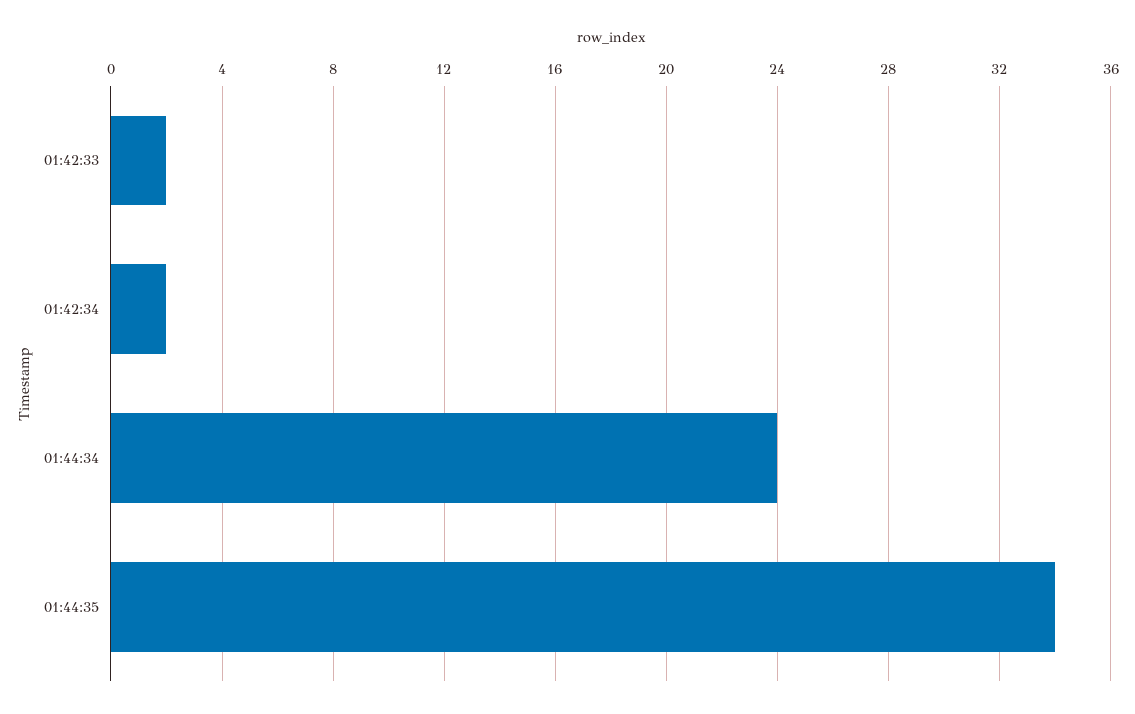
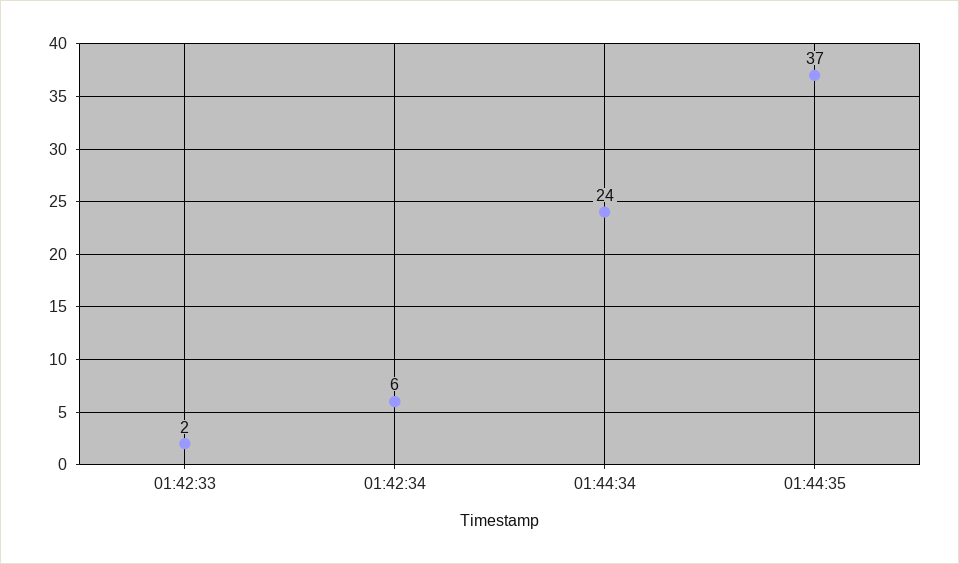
01:42:34: 2 -> 6
01:44:35: 34 -> 37

